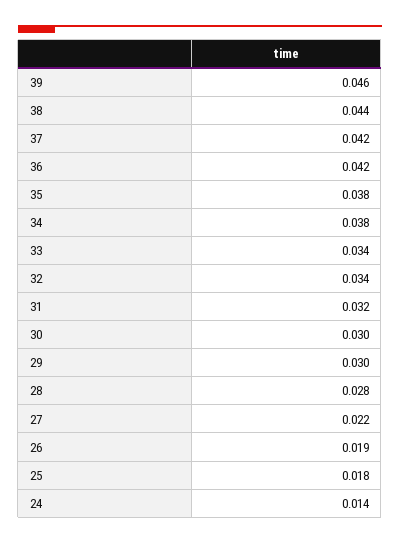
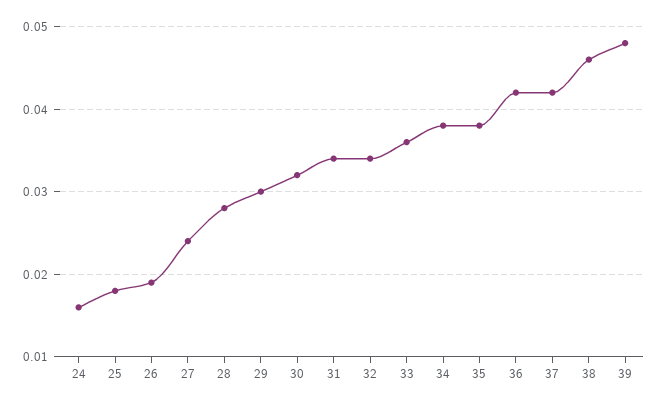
39: 0.046 -> 0.048
38: 0.044 -> 0.046
33: 0.034 -> 0.036
31: 0.032 -> 0.034
30: 0.03 -> 0.032
27: 0.022 -> 0.024
24: 0.014 -> 0.016

